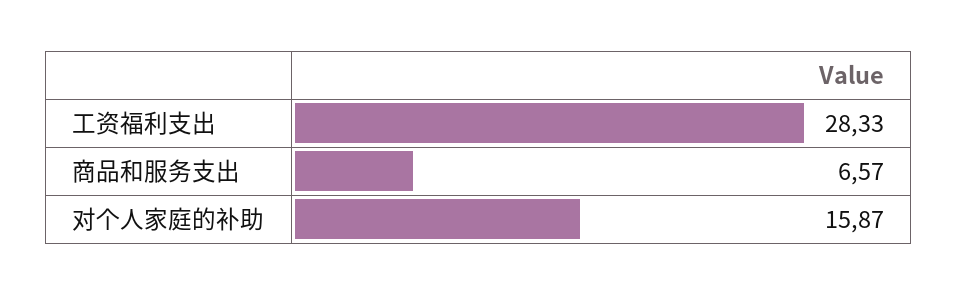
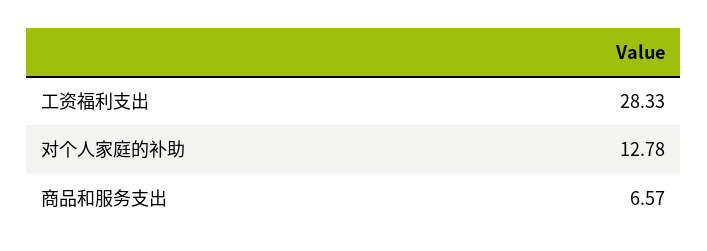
对个人家庭的补助: 15.87 -> 12.78

